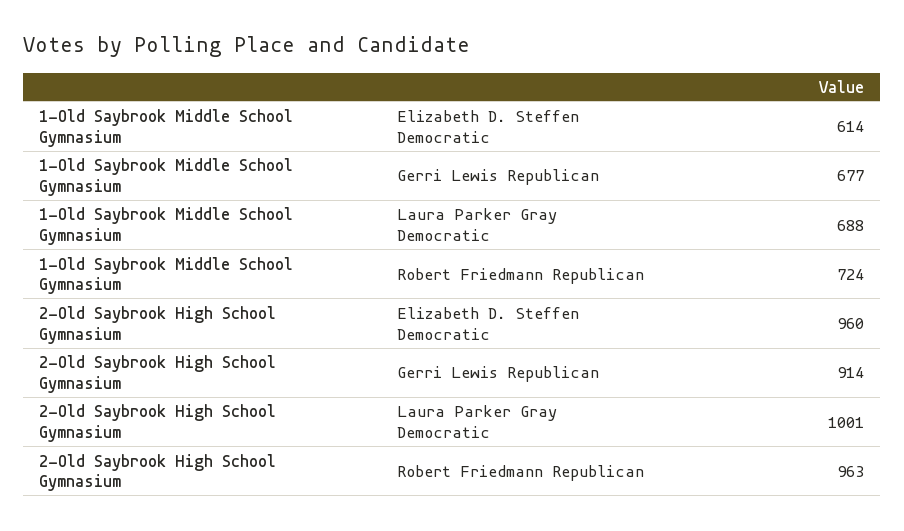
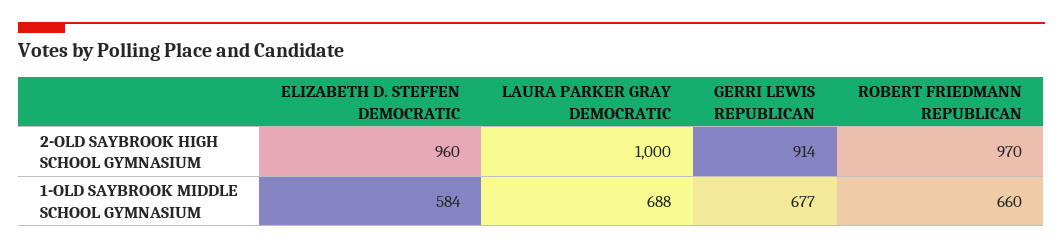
1-Old Saybrook Middle School Gymnasium, Elizabeth D. Steffen Democratic: 614 -> 584
1-Old Saybrook Middle School Gymnasium, Robert Friedmann Republican: 724 -> 660
2-Old Saybrook High School Gymnasium, Laura Parker Gray Democratic: 1001 -> 1000
2-Old Saybrook High School Gymnasium, Robert Friedmann Republican: 963 -> 970

